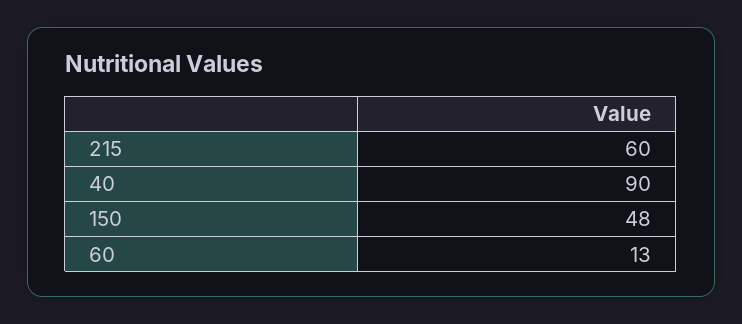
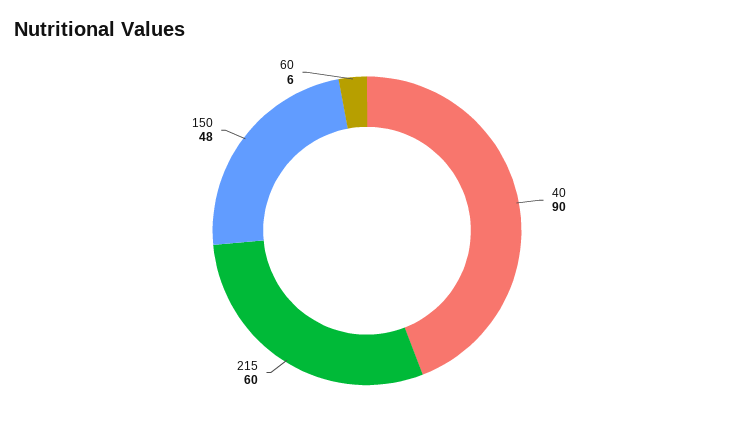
60: 13 -> 6

